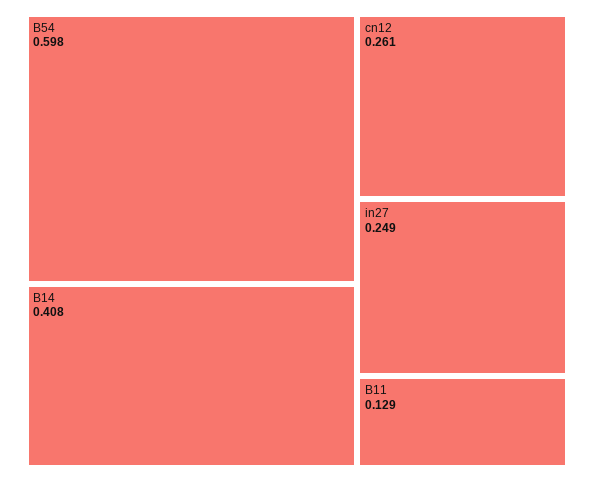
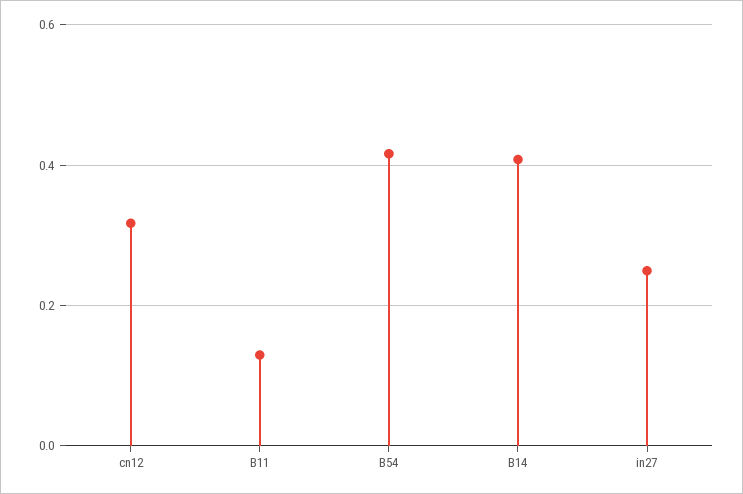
B54: 0.598 -> 0.42
cn12: 0.261 -> 0.32

